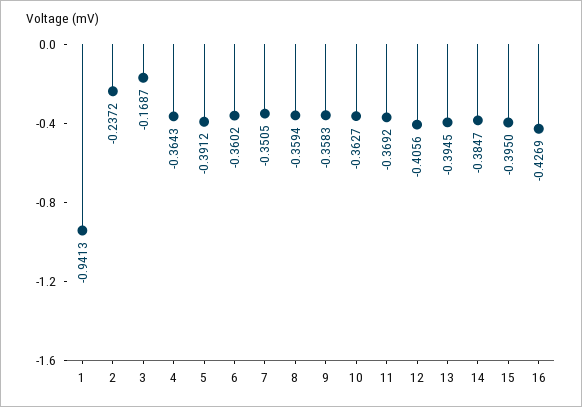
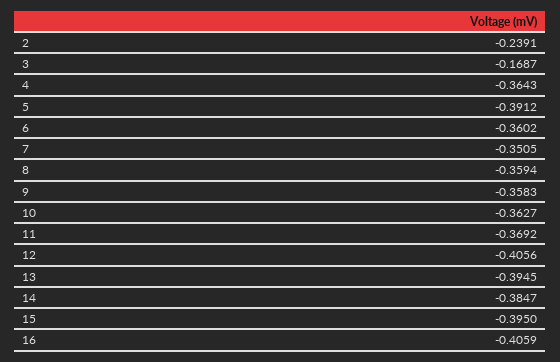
1: -0.9413 -> none
2: -0.2372 -> -0.2391
16: -0.4269 -> -0.4059

